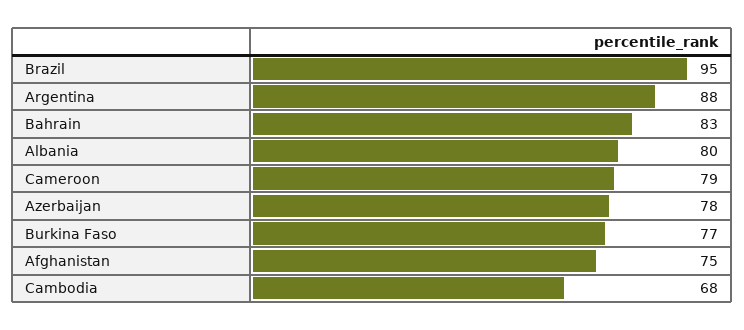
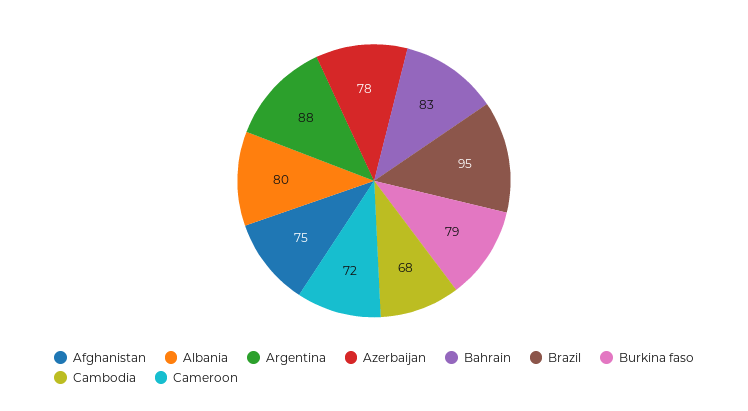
Cameroon: 79 -> 72
Burkina Faso: 77 -> 79

